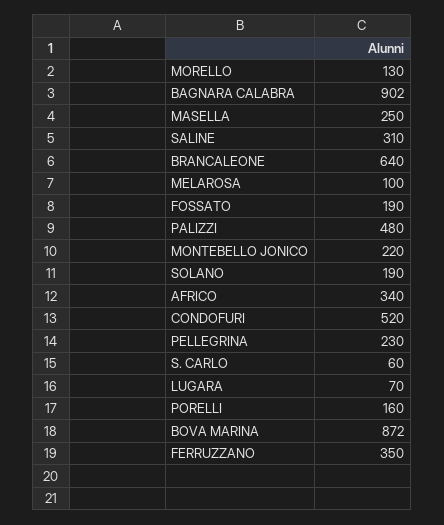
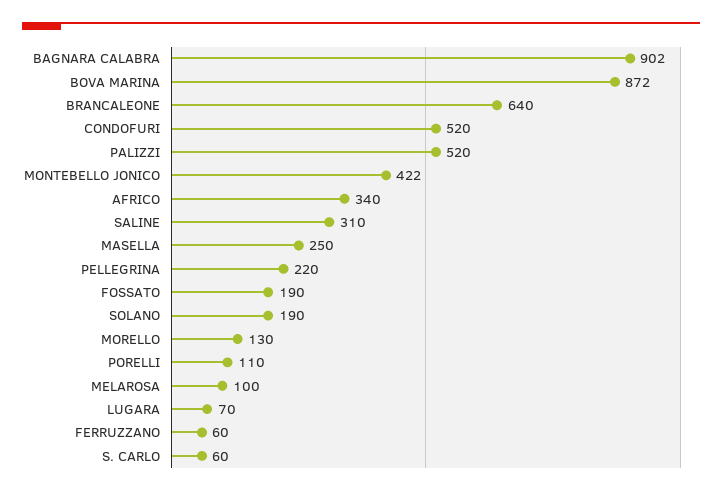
PALIZZI: 480 -> 520
MONTEBELLO JONICO: 220 -> 422
PELLEGRINA: 230 -> 220
PORELLI: 160 -> 110
FERRUZZANO: 350 -> 60

